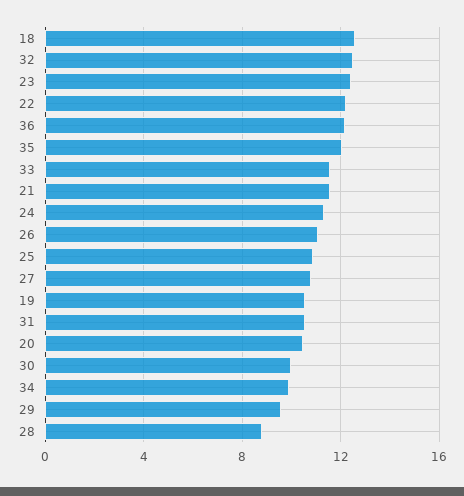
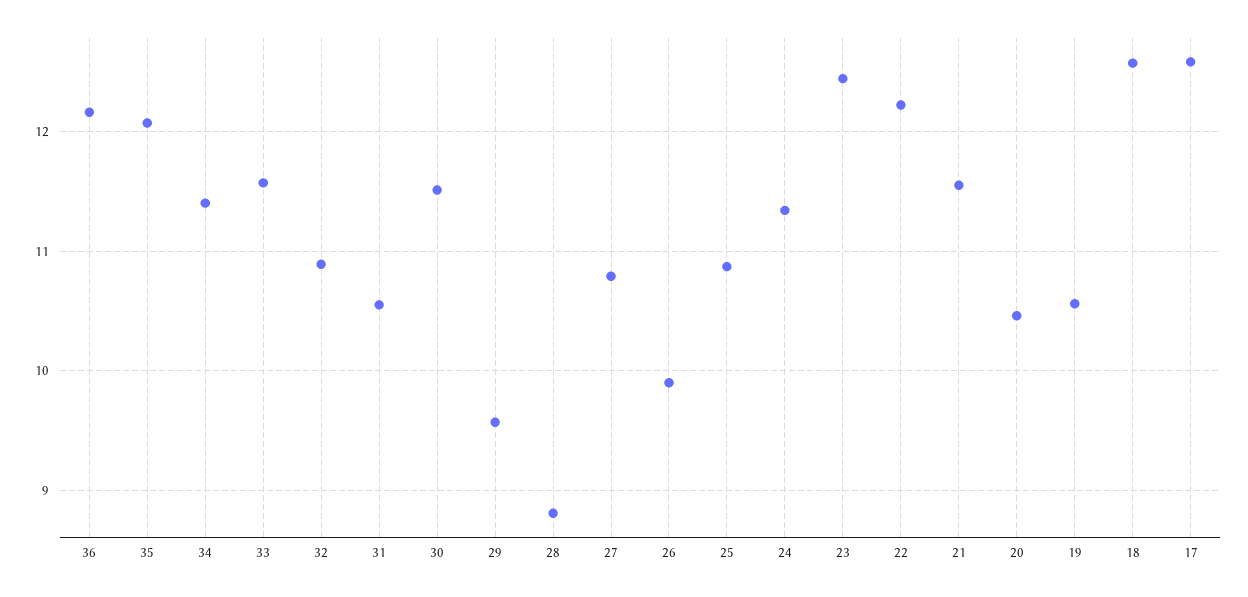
32: 12.5 -> 10.9
26: 11 -> 9.9
30: 10 -> 11.5
34: 10 -> 11.4
17: none -> 12.6

